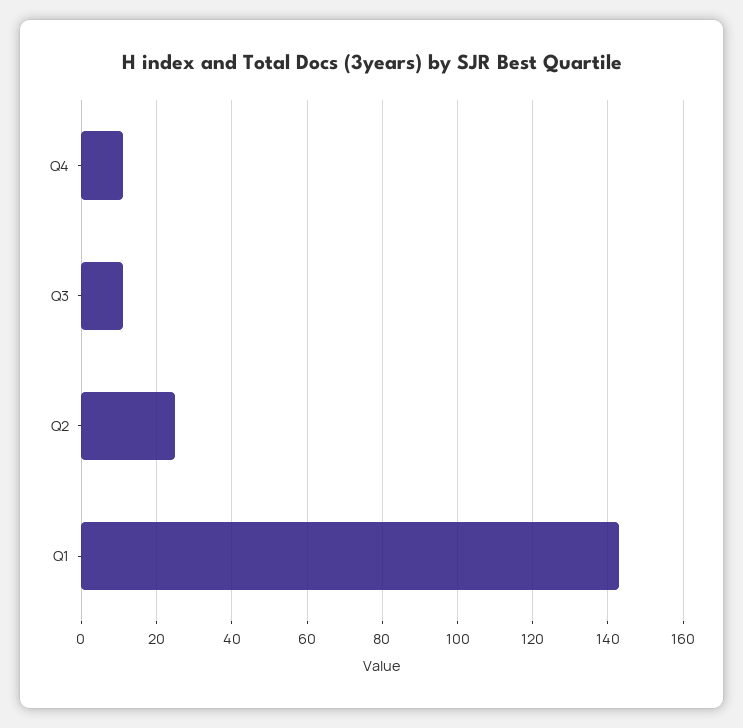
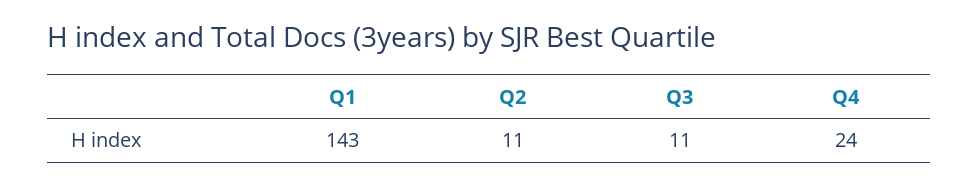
Q4: 10 -> 24
Q2: 25 -> 11

